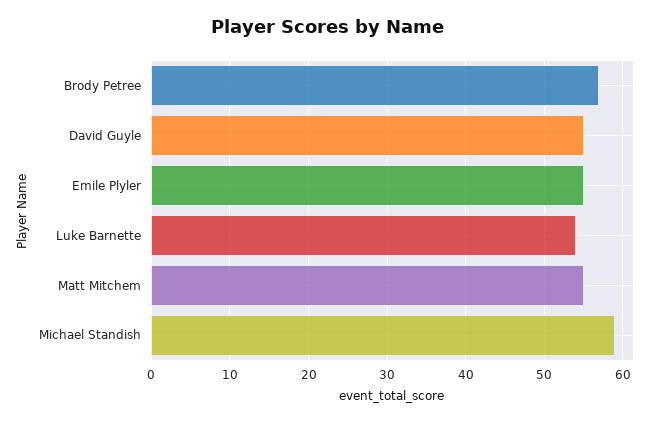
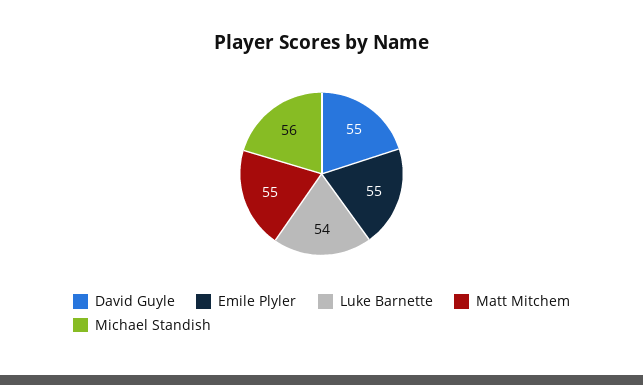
Brody Petree: 57 -> none
Michael Standish: 59 -> 56

